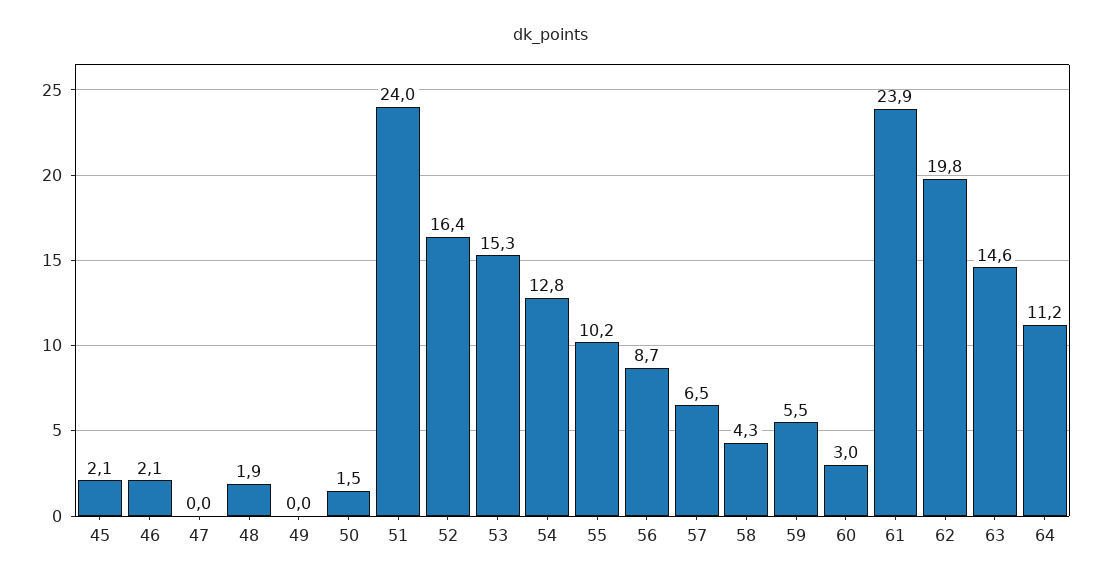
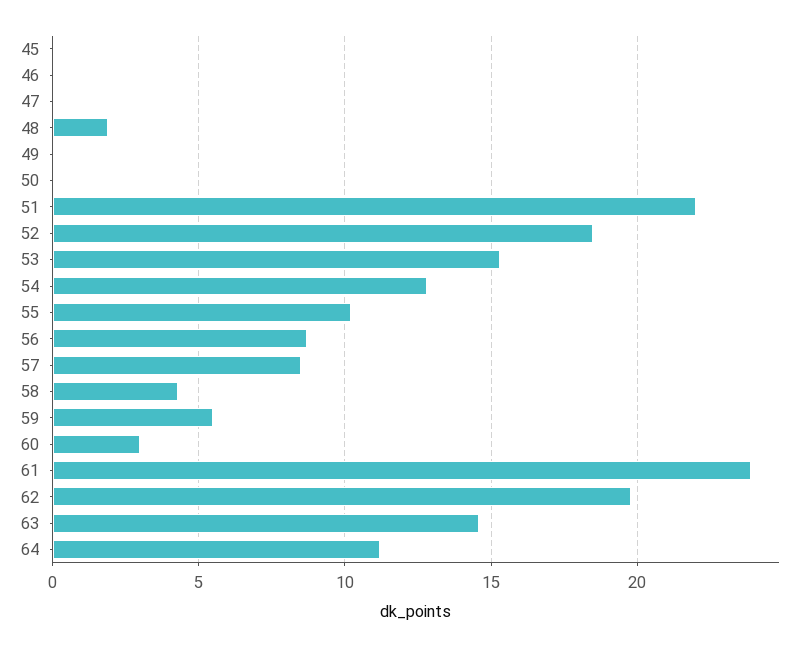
45: 2.1 -> 0
46: 2.1 -> 0
50: 1.5 -> 0
51: 24 -> 22
52: 16.4 -> 18.5
57: 6.5 -> 8.5

